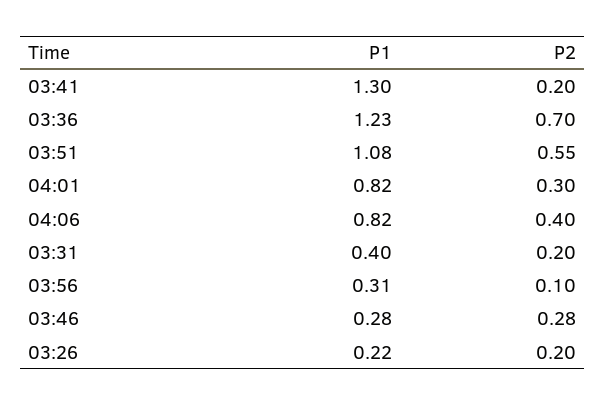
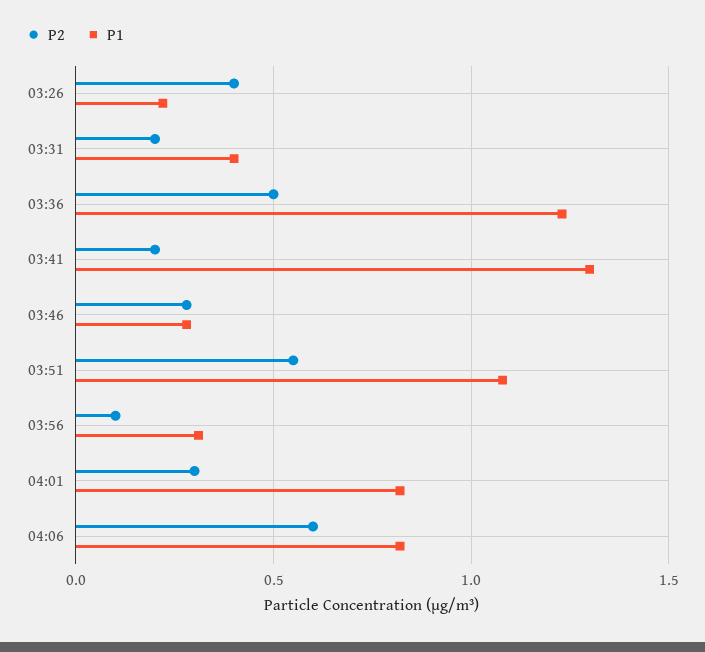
P2, 03:36: 0.7 -> 0.5
P2, 04:06: 0.4 -> 0.6
P2, 03:26: 0.2 -> 0.4

